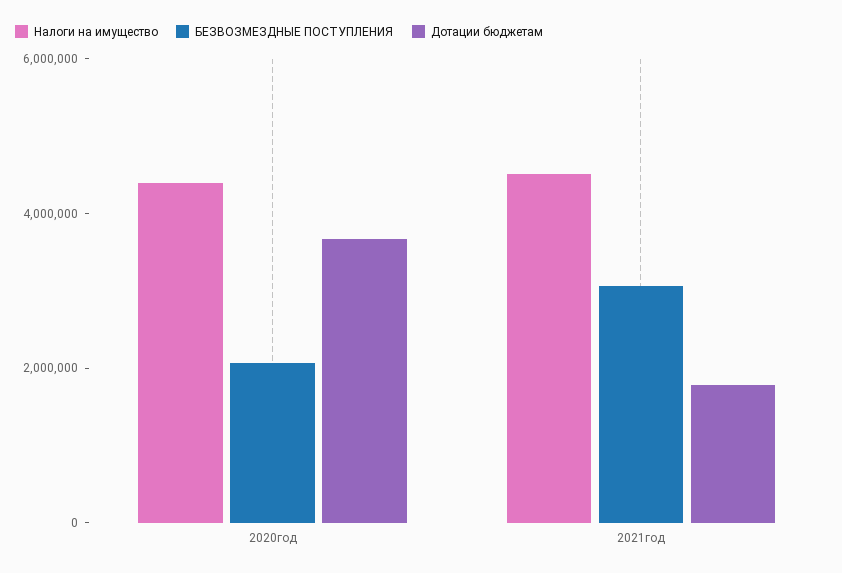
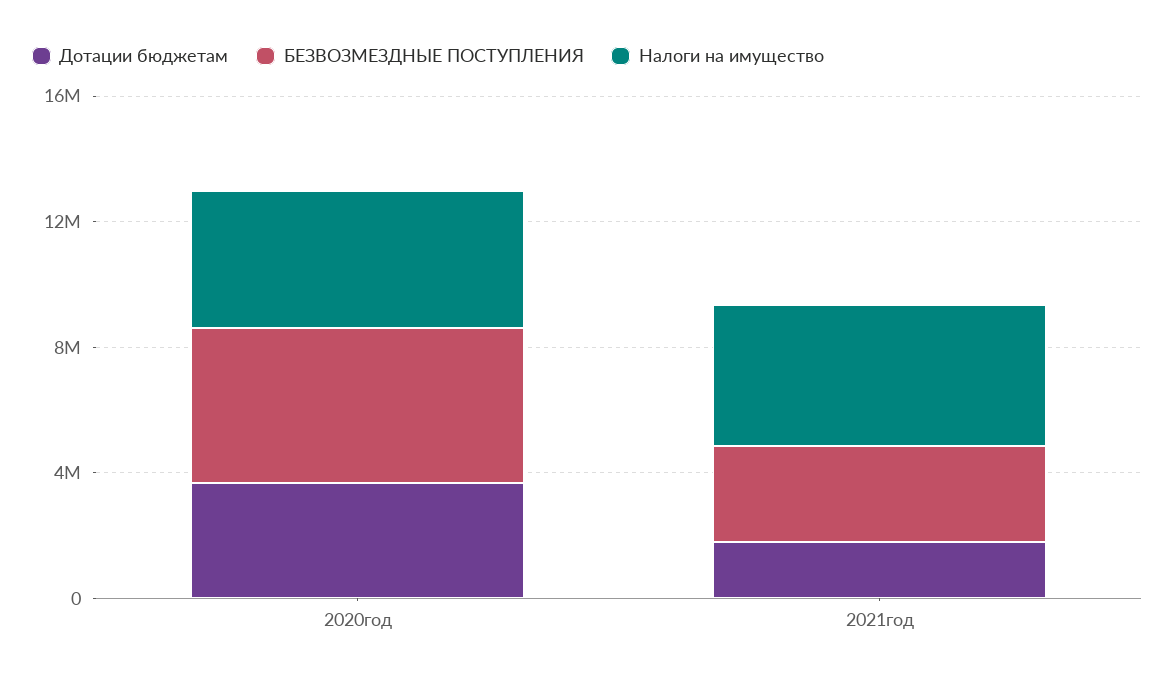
БЕЗВОЗМЕЗДНЫЕ ПОСТУПЛЕНИЯ, 2020год: 2000000 -> 5000000

